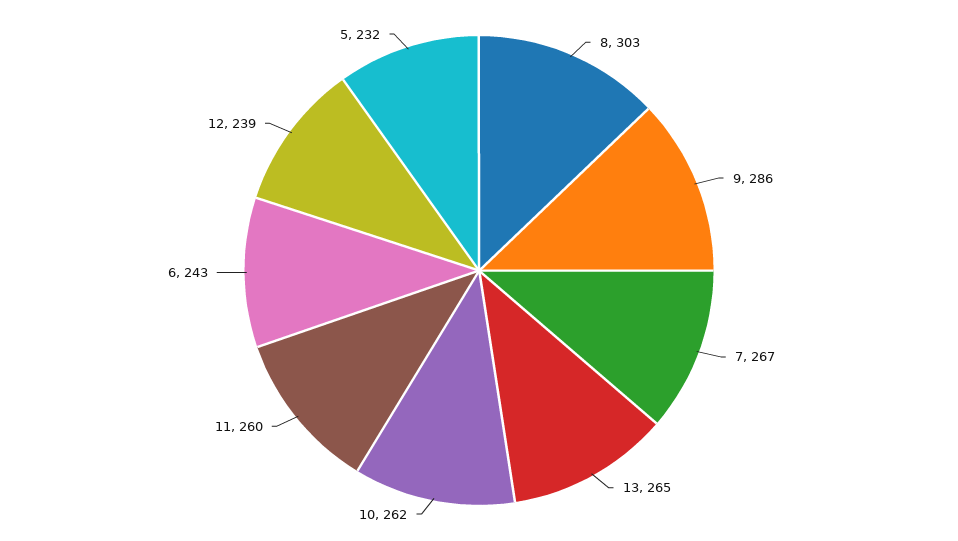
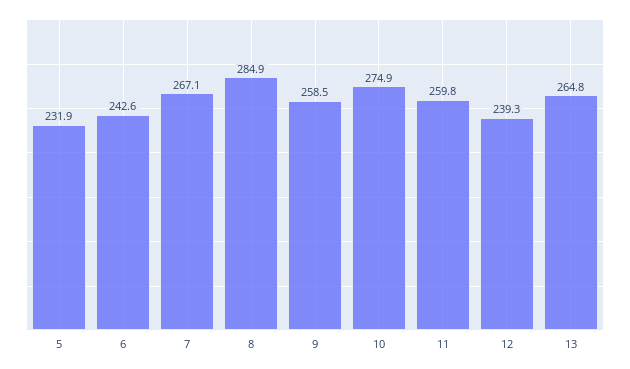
8: 303 -> 284.9
9: 286 -> 258.5
10: 262 -> 274.9

